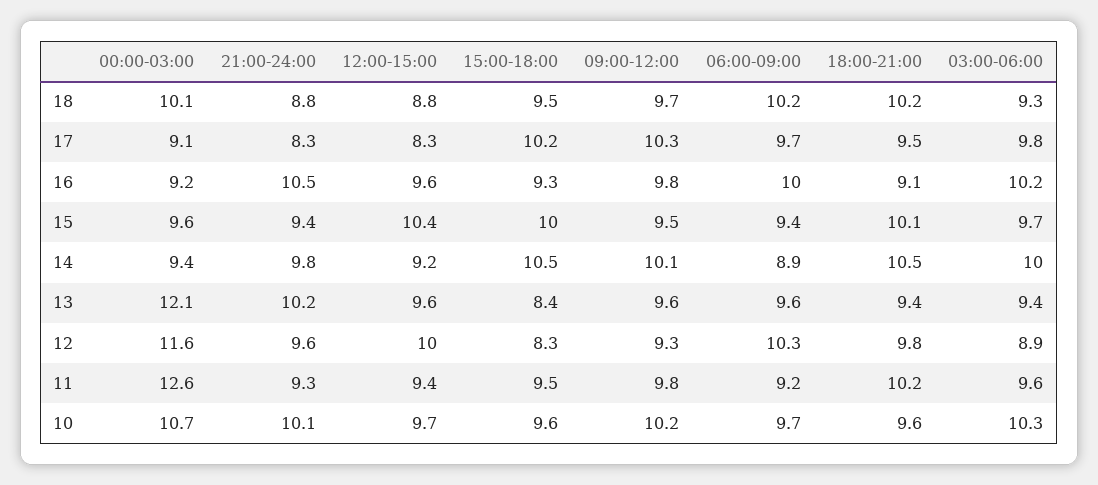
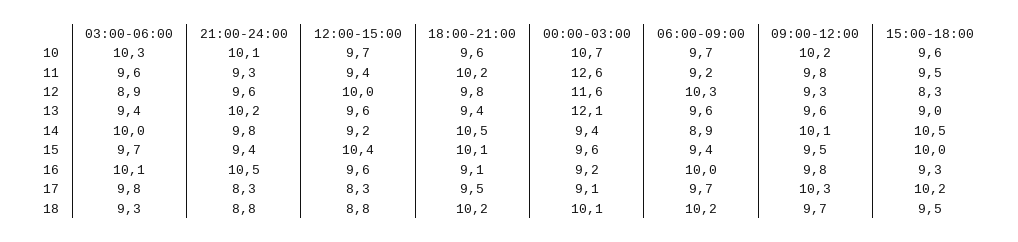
03:00-06:00, 16: 10.2 -> 10.1
15:00-18:00, 13: 8.4 -> 9

